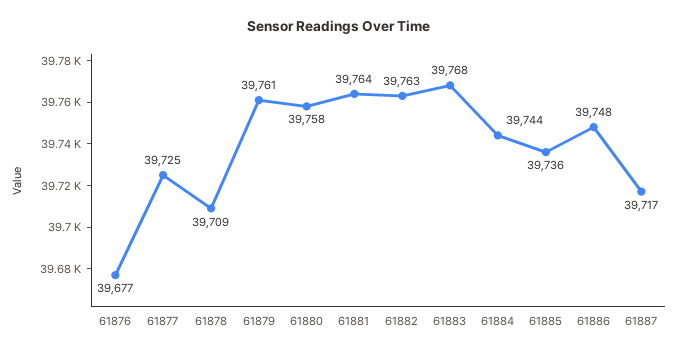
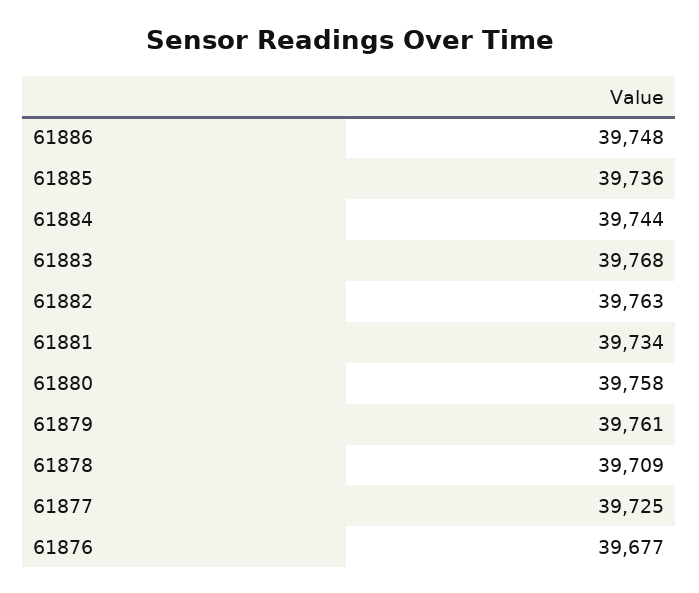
61881: 39764 -> 39734
61887: 39717 -> none

